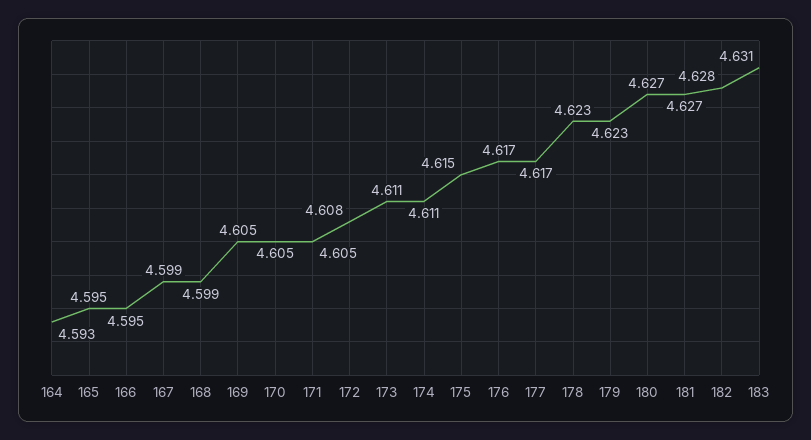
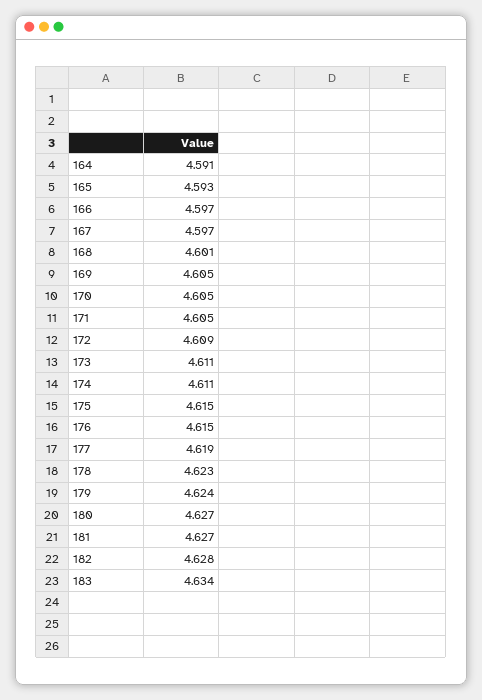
164: 4.593 -> 4.591
165: 4.595 -> 4.593
166: 4.595 -> 4.597
167: 4.599 -> 4.597
168: 4.599 -> 4.601
172: 4.608 -> 4.609
176: 4.617 -> 4.615
177: 4.617 -> 4.619
179: 4.623 -> 4.624
183: 4.631 -> 4.634

